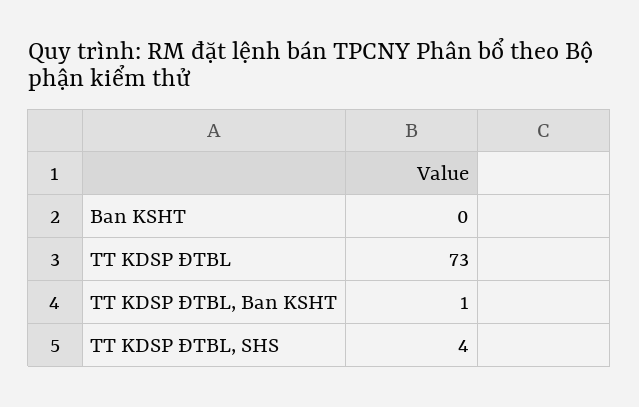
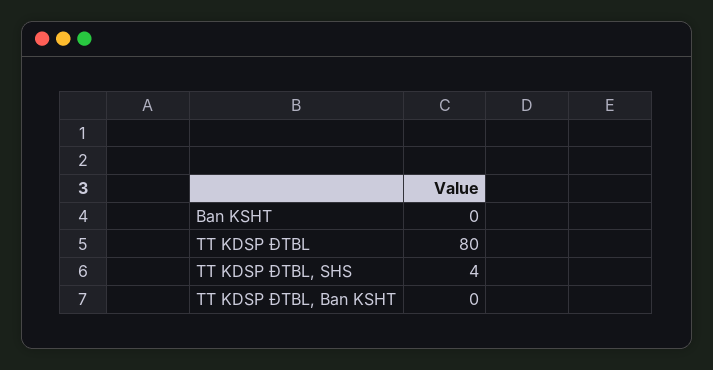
TT KDSP ĐTBL: 73 -> 80
TT KDSP ĐTBL, Ban KSHT: 1 -> 0

